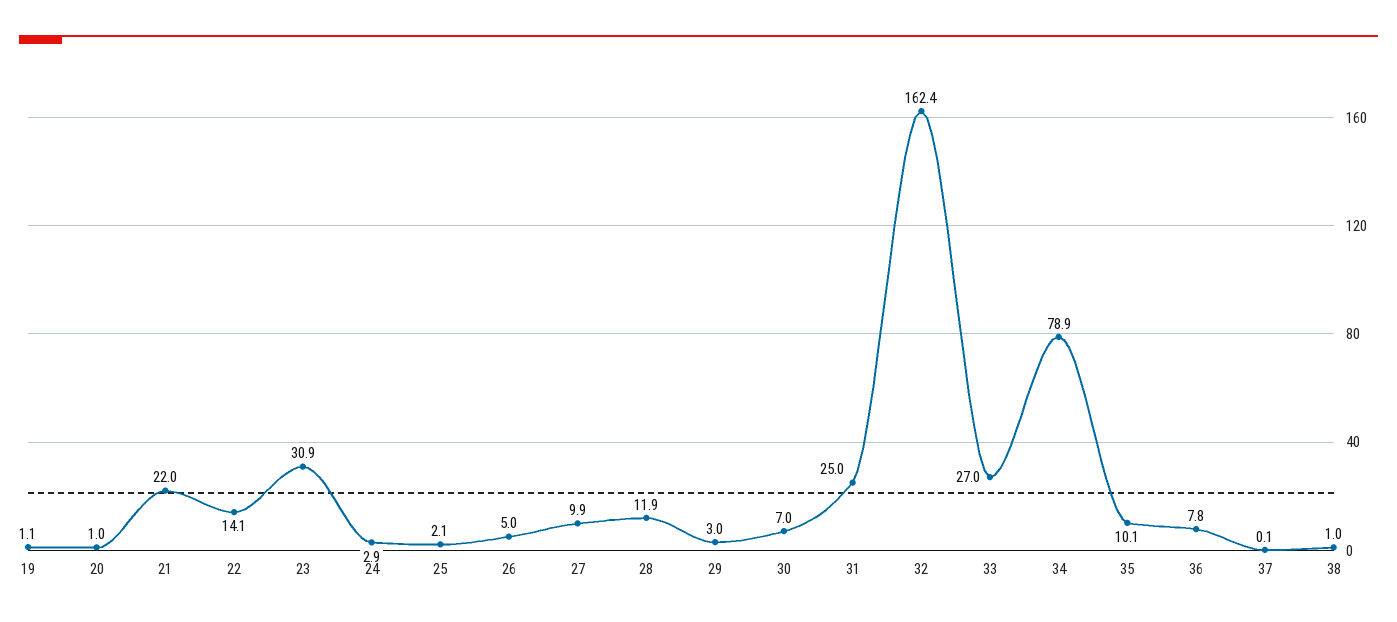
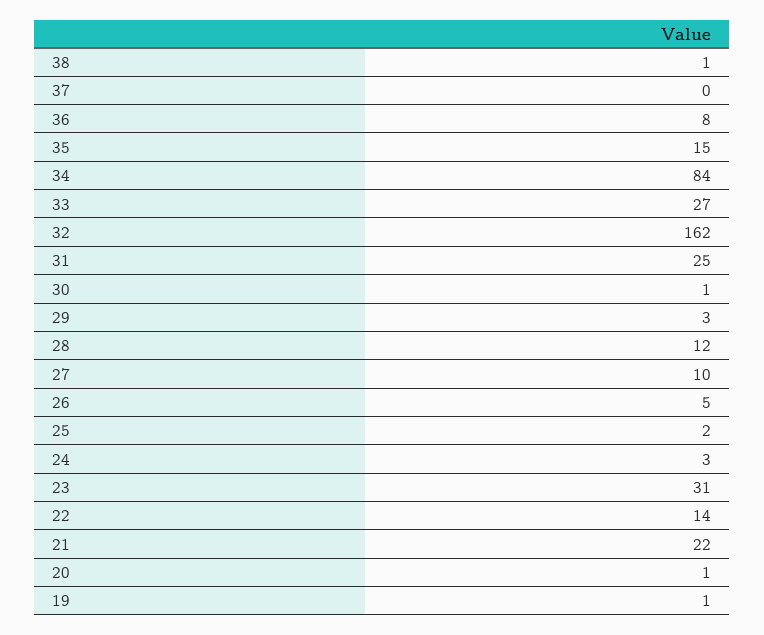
30: 7 -> 1
34: 78.9 -> 84
35: 10.1 -> 15

